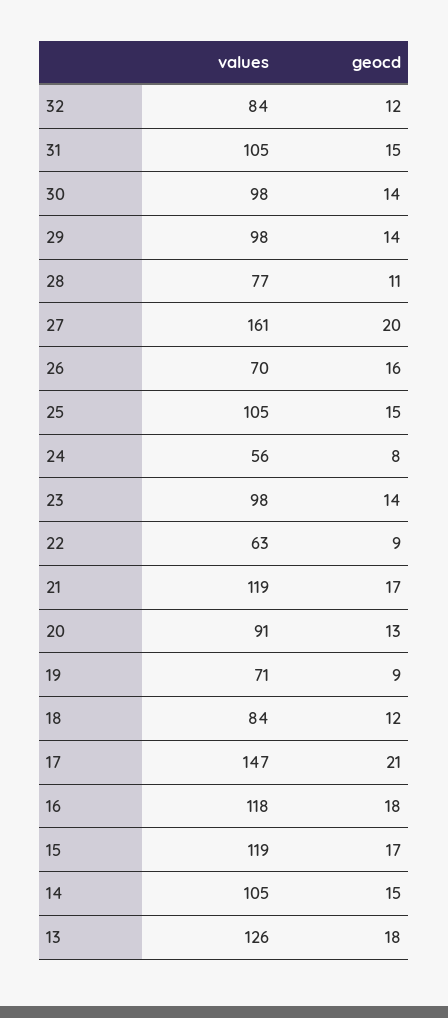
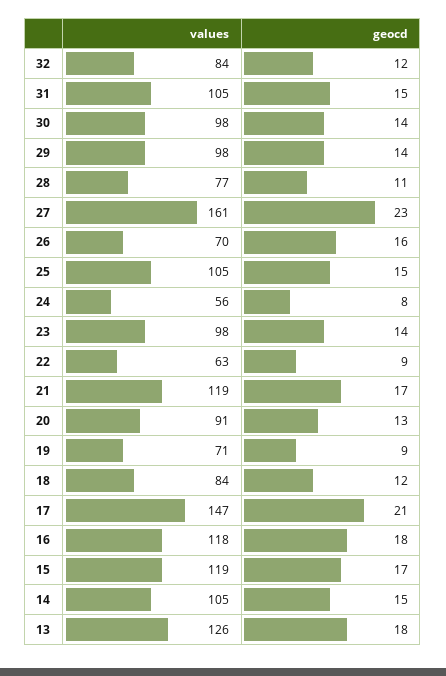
geocd, 27: 20 -> 23

